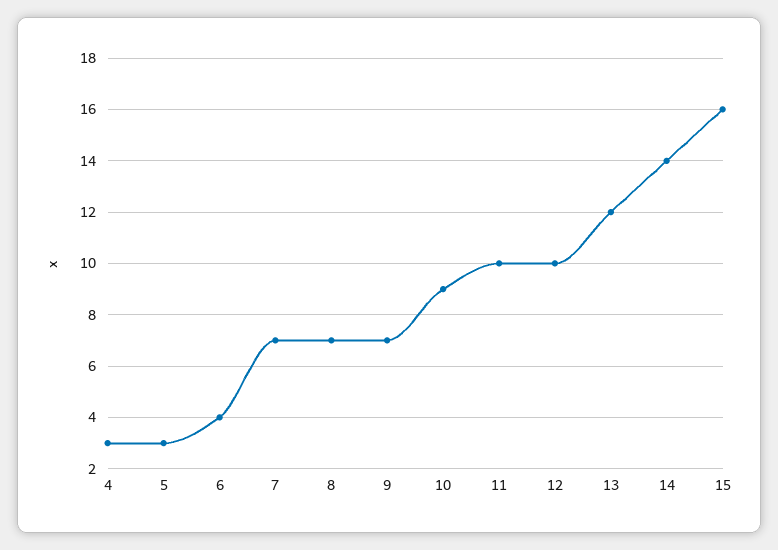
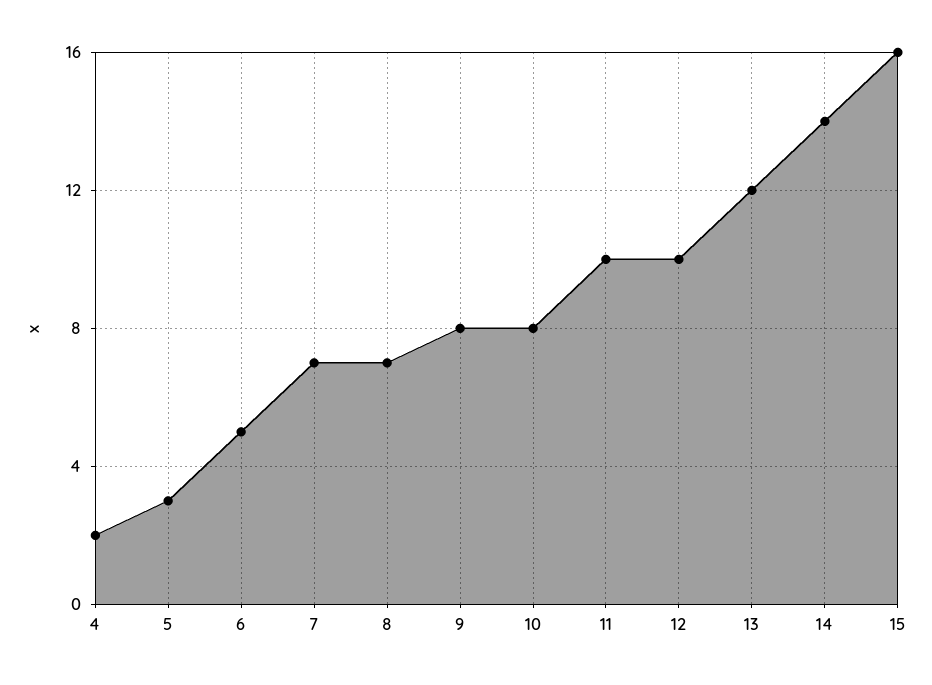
4: 3 -> 2
6: 4 -> 5
9: 7 -> 8
10: 9 -> 8

